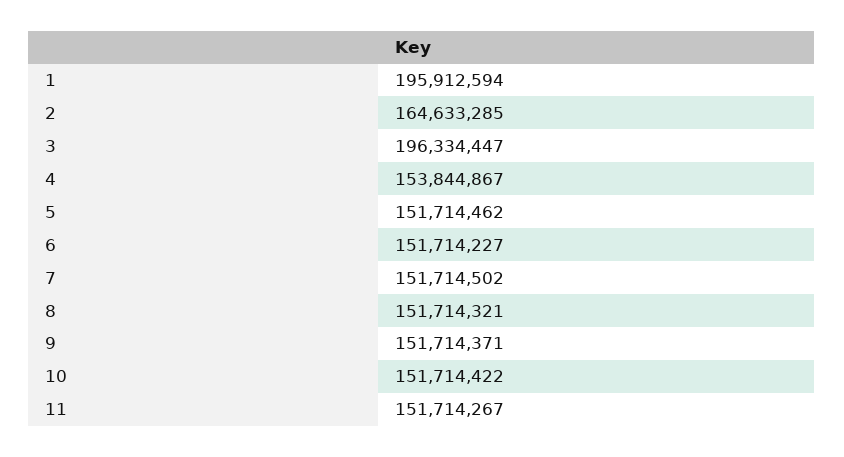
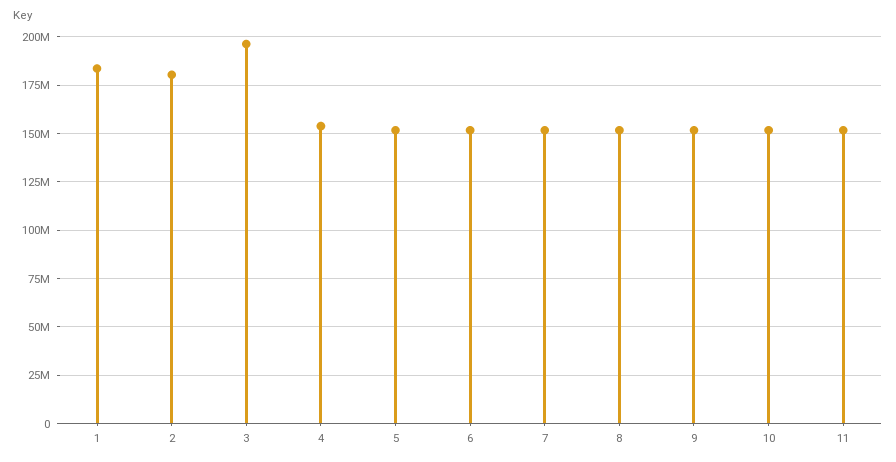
1: 195912594 -> 185000000
2: 164633285 -> 180000000

